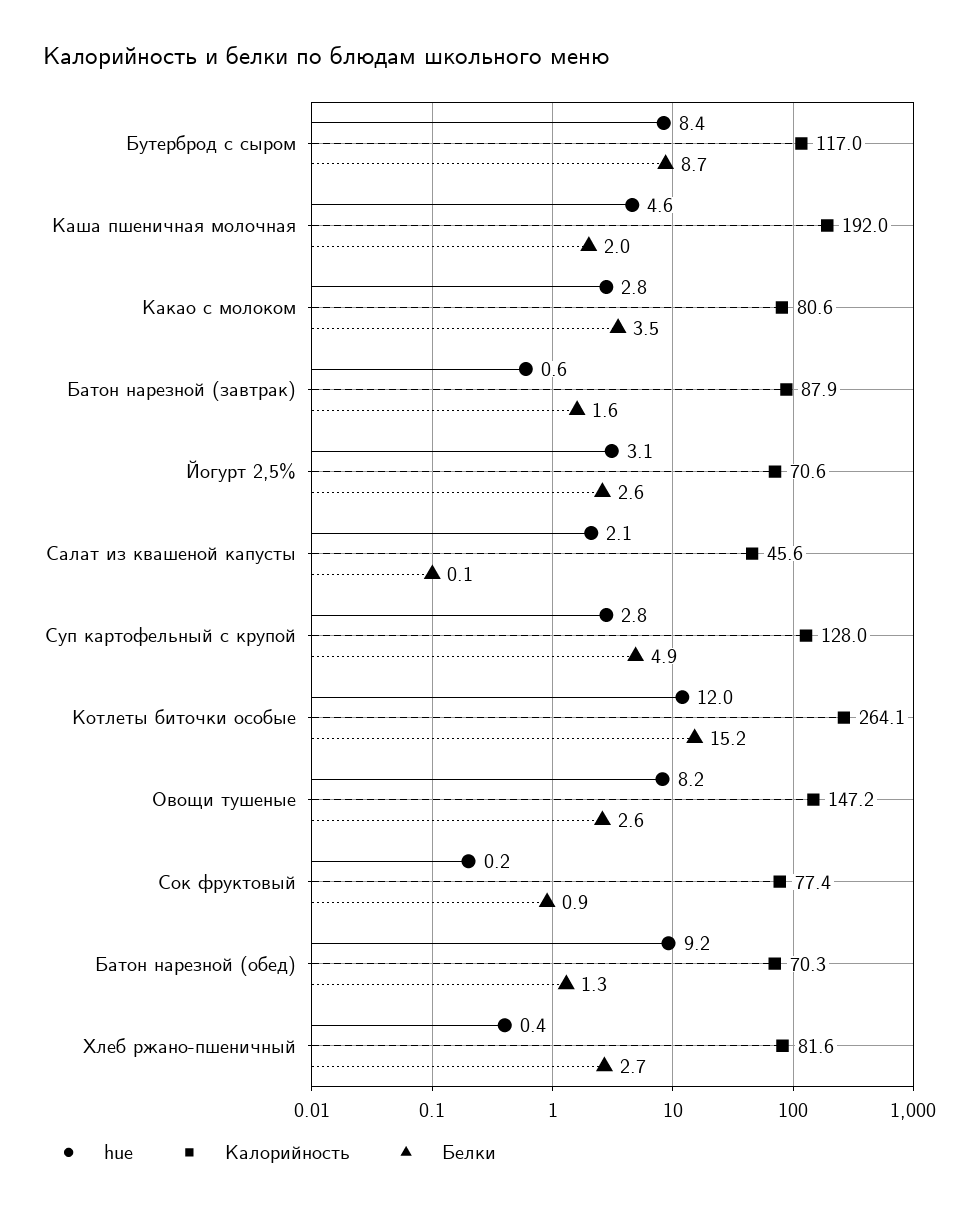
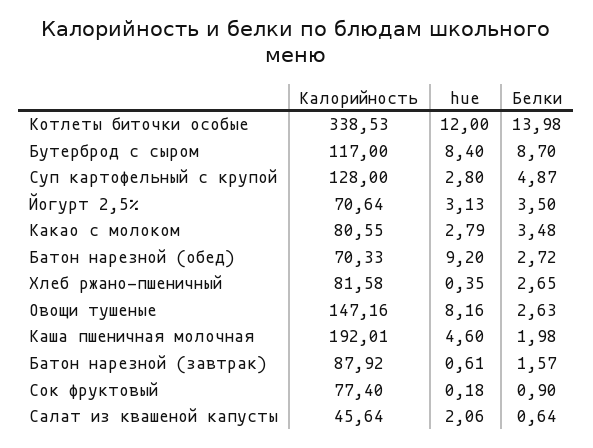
Белки, Йогурт 2,5%: 2.6 -> 3.5
Белки, Салат из квашеной капусты: 0.1 -> 0.64
Калорийность, Котлеты биточки особые: 264.1 -> 338.53
Белки, Котлеты биточки особые: 15.2 -> 13.98
Белки, Батон нарезной (обед): 1.3 -> 2.72

